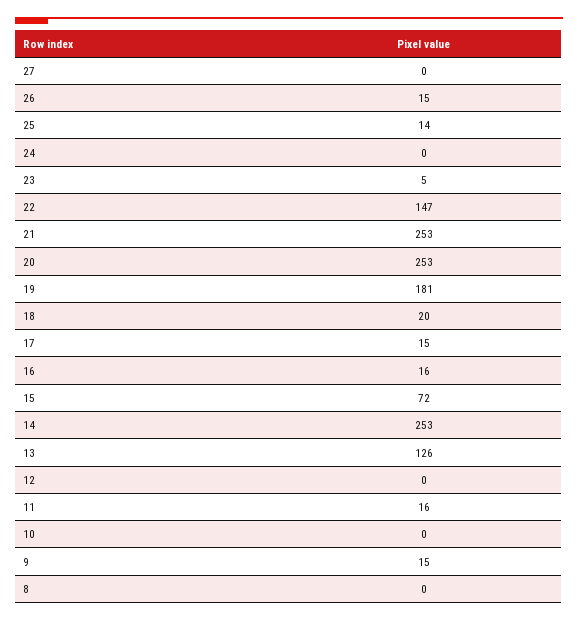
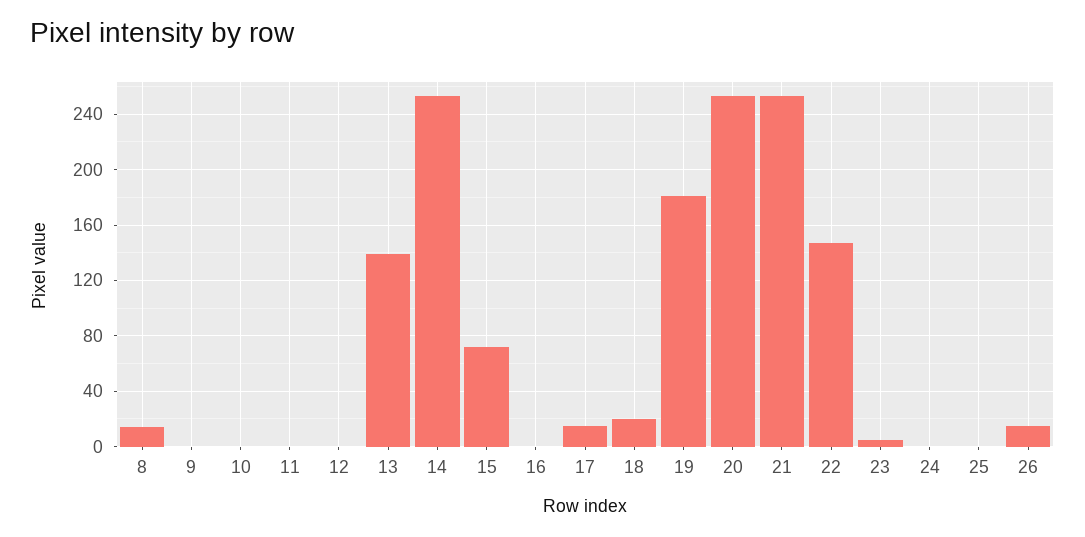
27: 0 -> none
25: 14 -> 0
16: 16 -> 0
13: 126 -> 140
11: 16 -> 0
9: 15 -> 0
8: 0 -> 15

